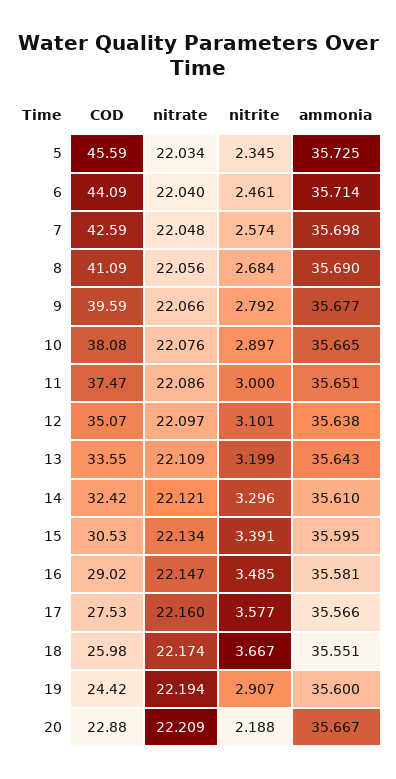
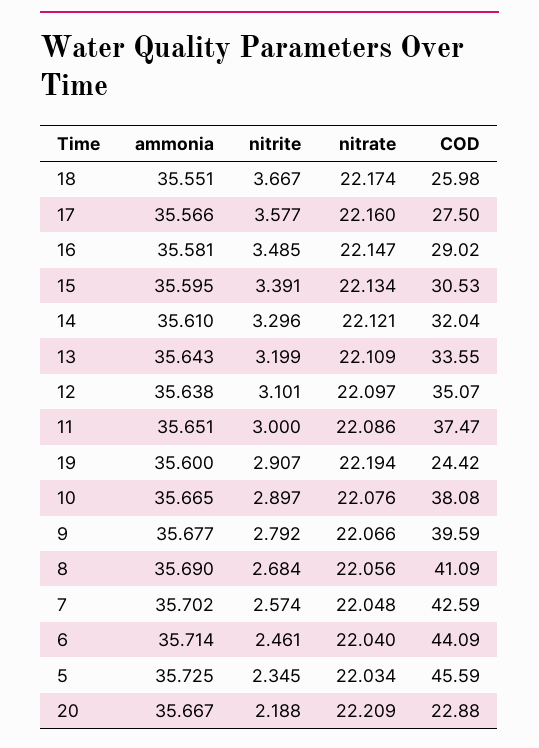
ammonia, 7: 35.698 -> 35.702
COD, 14: 32.42 -> 32.04
COD, 17: 27.53 -> 27.5

